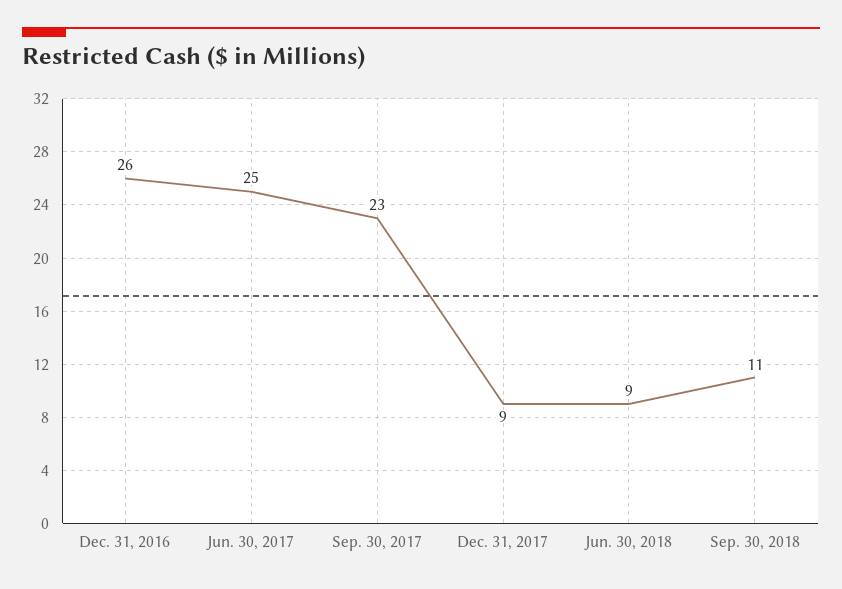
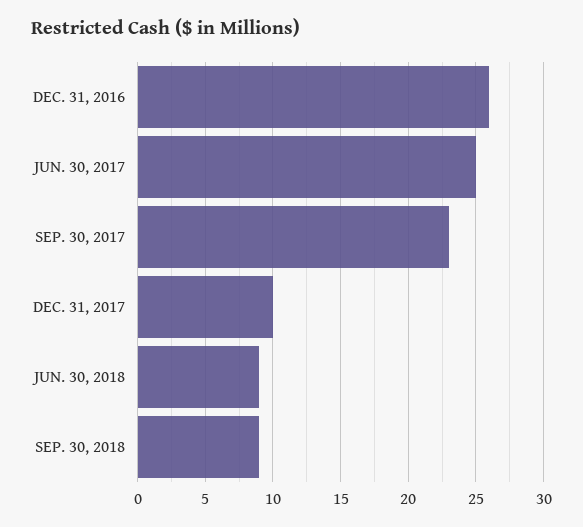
Dec. 31, 2017: 9 -> 10
Sep. 30, 2018: 11 -> 9

